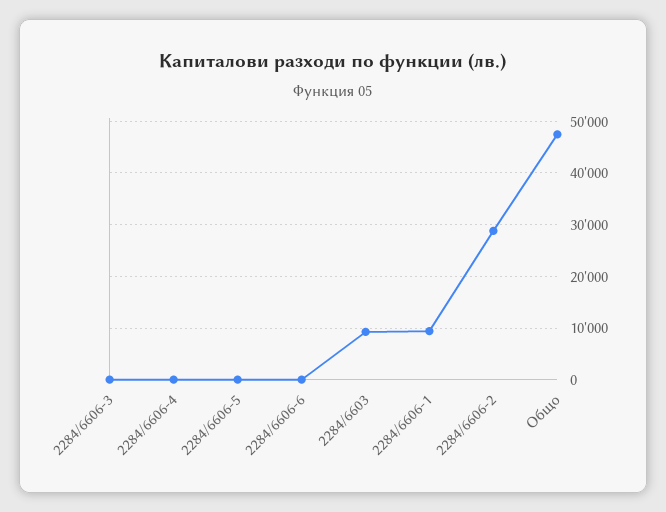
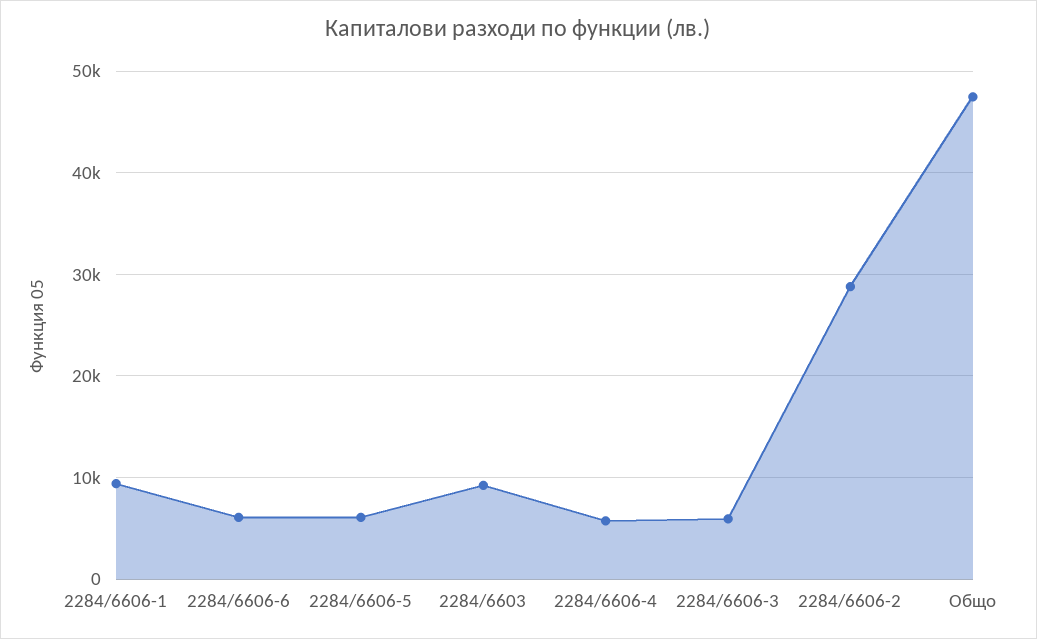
2284/6606-3: 0 -> 6000
2284/6606-4: 0 -> 6000
2284/6606-5: 0 -> 6000
2284/6606-6: 0 -> 6000

